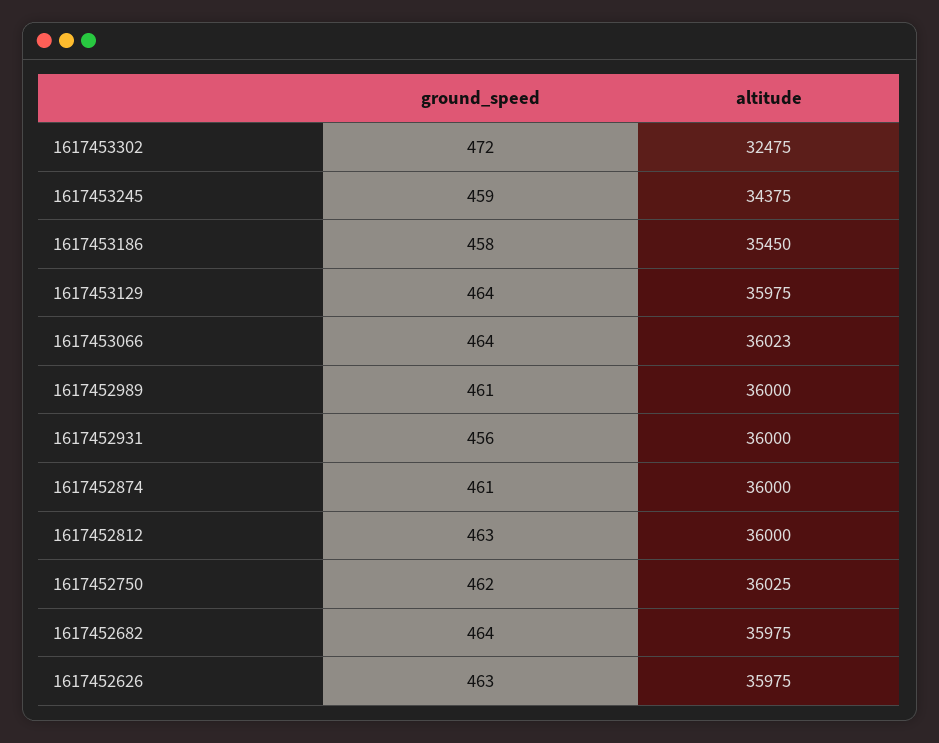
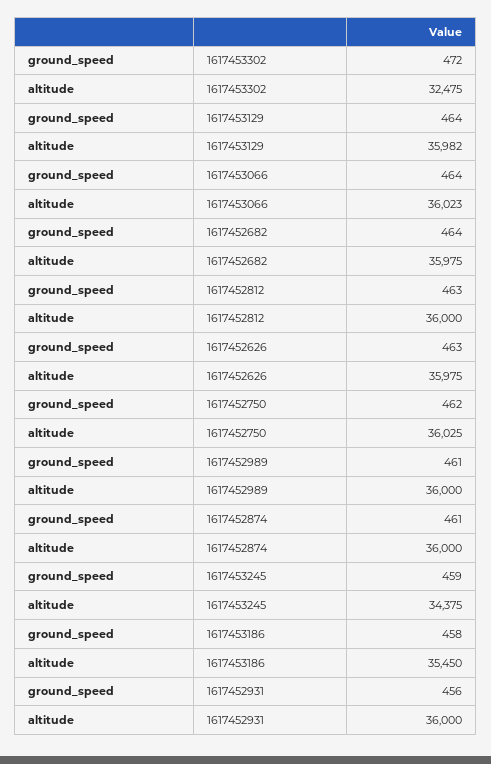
altitude, 1617453129: 35975 -> 35982

